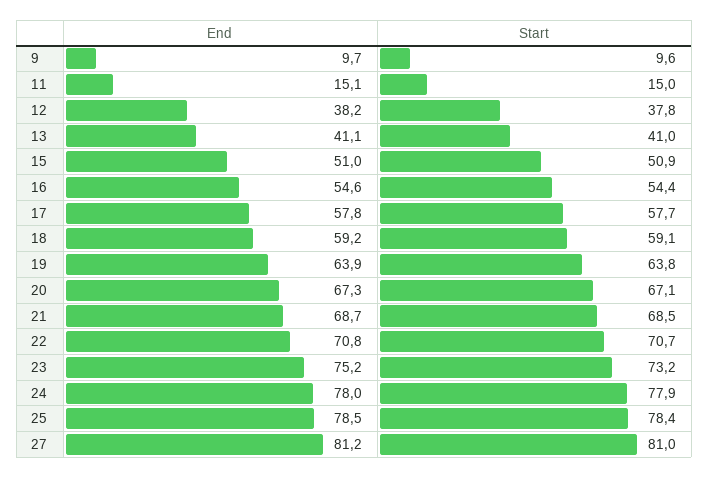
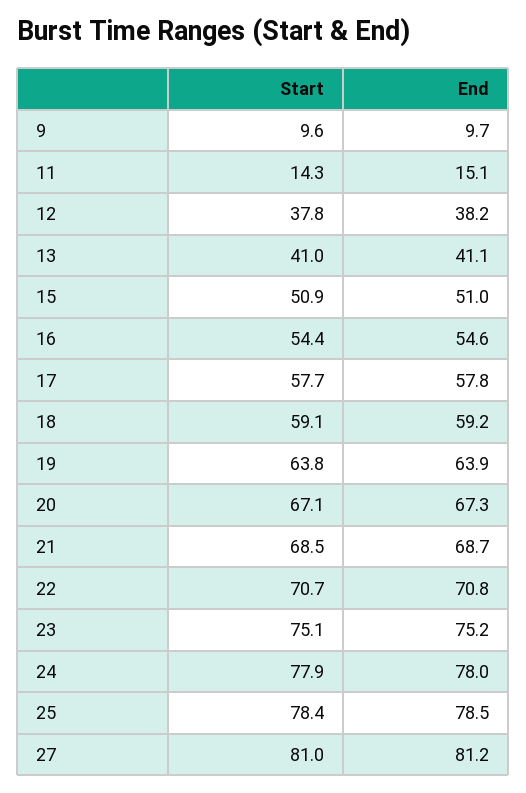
Start, 11: 15 -> 14.3
Start, 23: 73.2 -> 75.1

